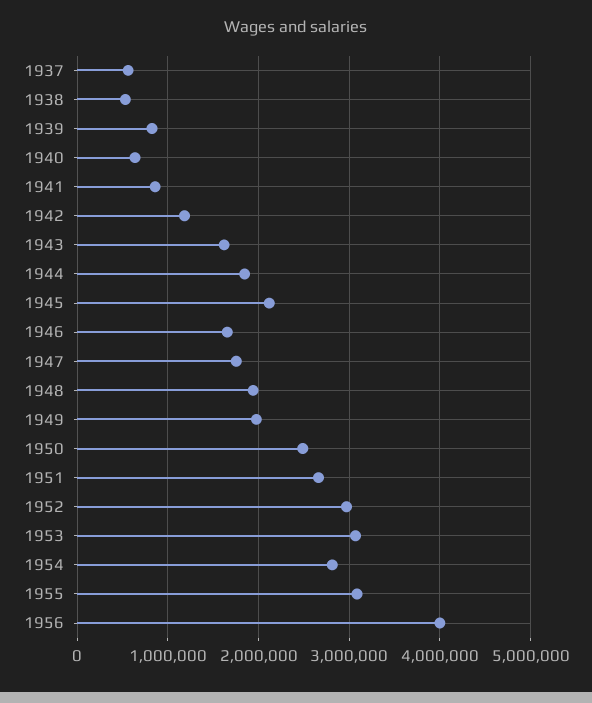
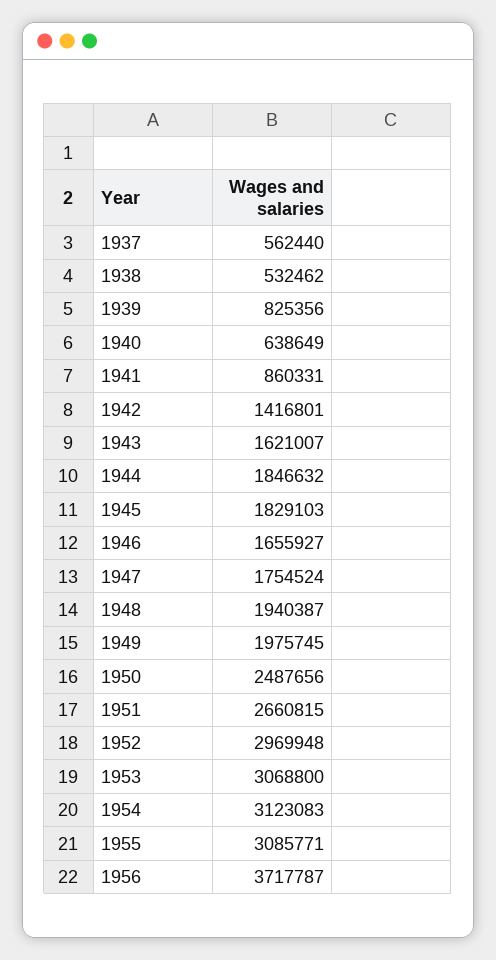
1942: 1200000 -> 1416801
1945: 2100000 -> 1829103
1954: 2800000 -> 3123083
1956: 4000000 -> 3717787

